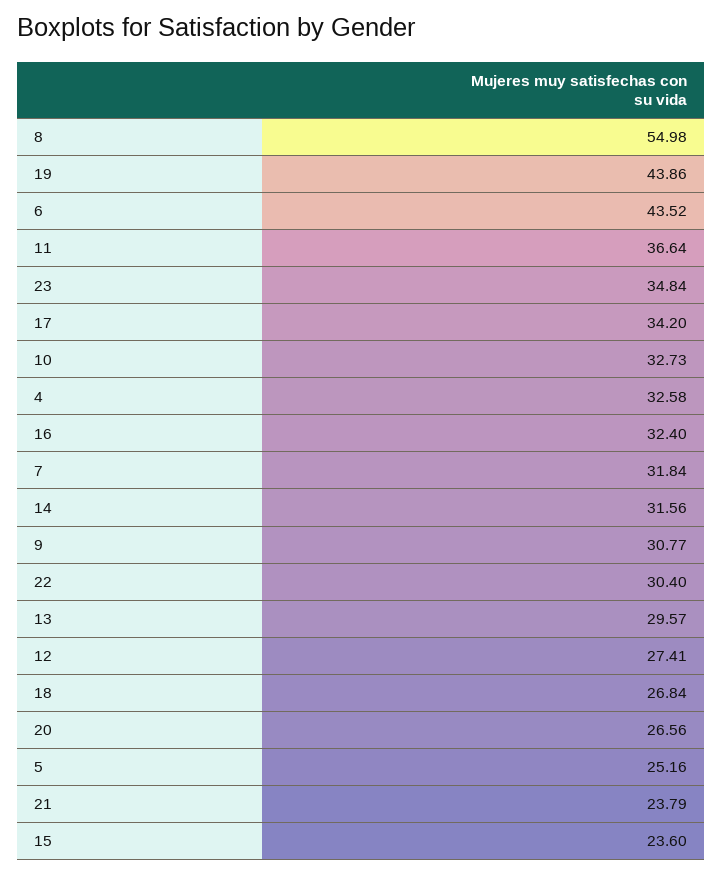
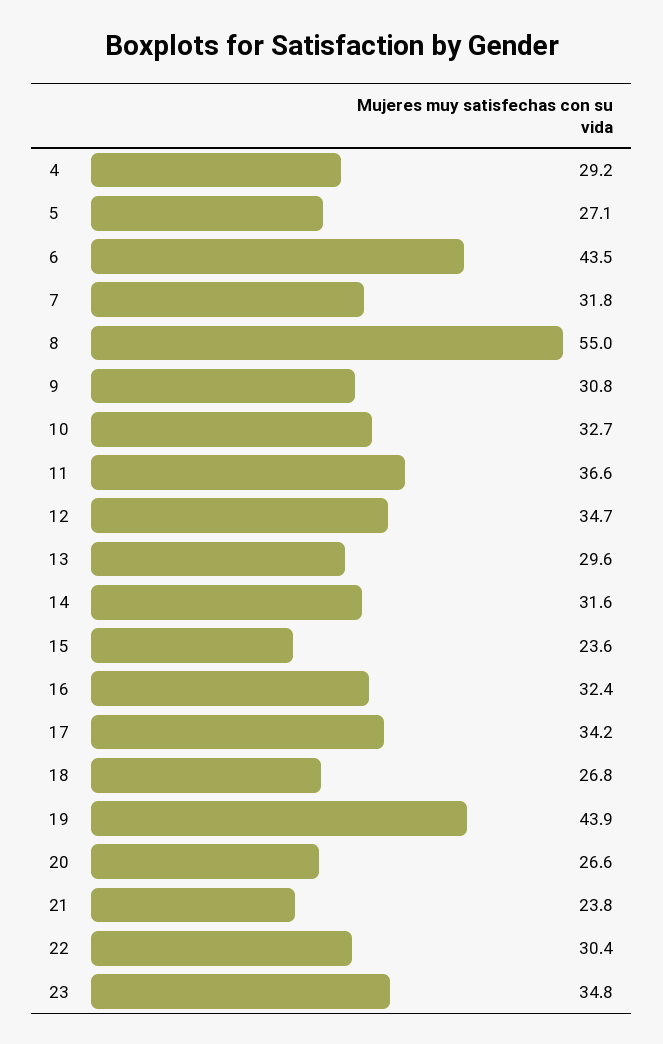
4: 32.58 -> 29.2
12: 27.41 -> 34.7
5: 25.16 -> 27.1

